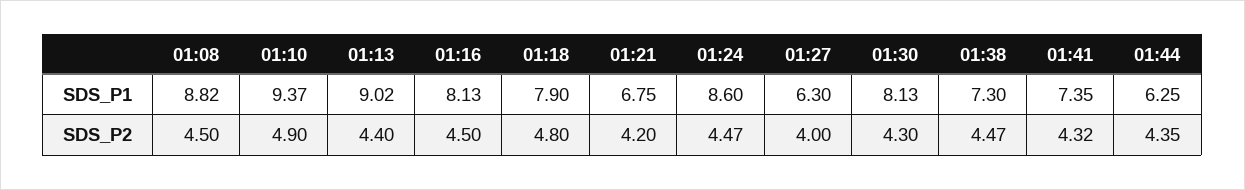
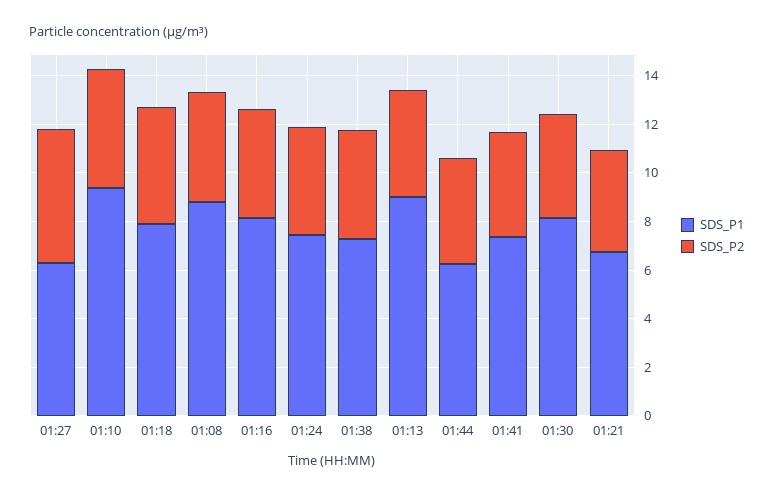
SDS_P1, 01:24: 8.6 -> 7.5
SDS_P2, 01:27: 4 -> 5.5

